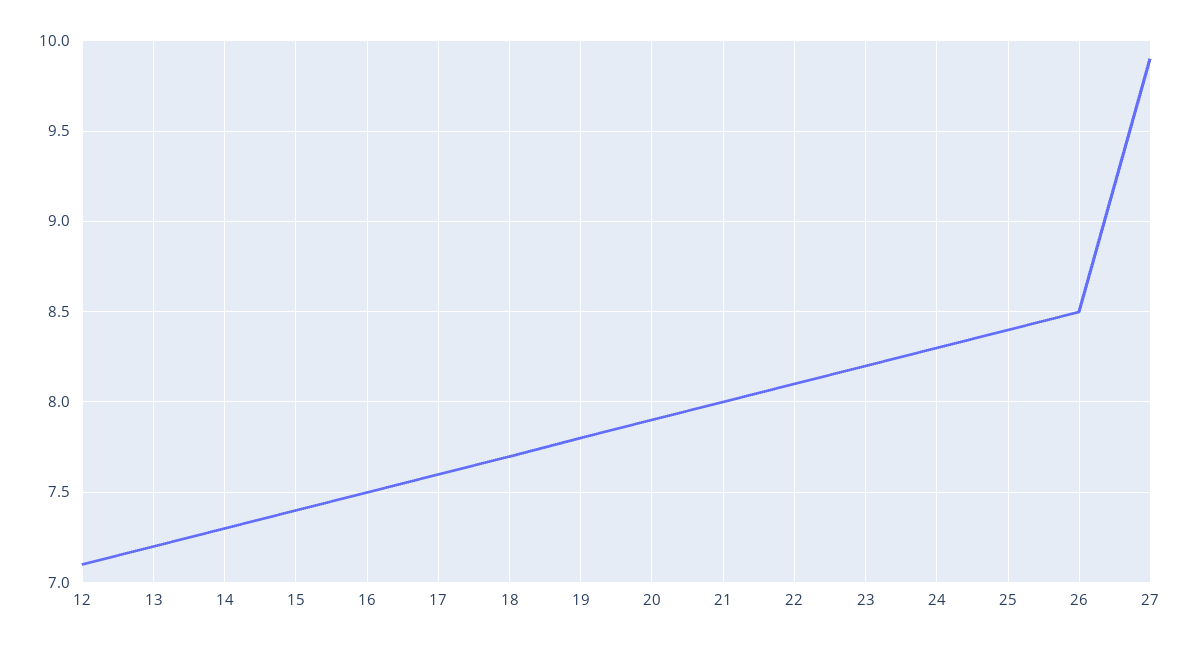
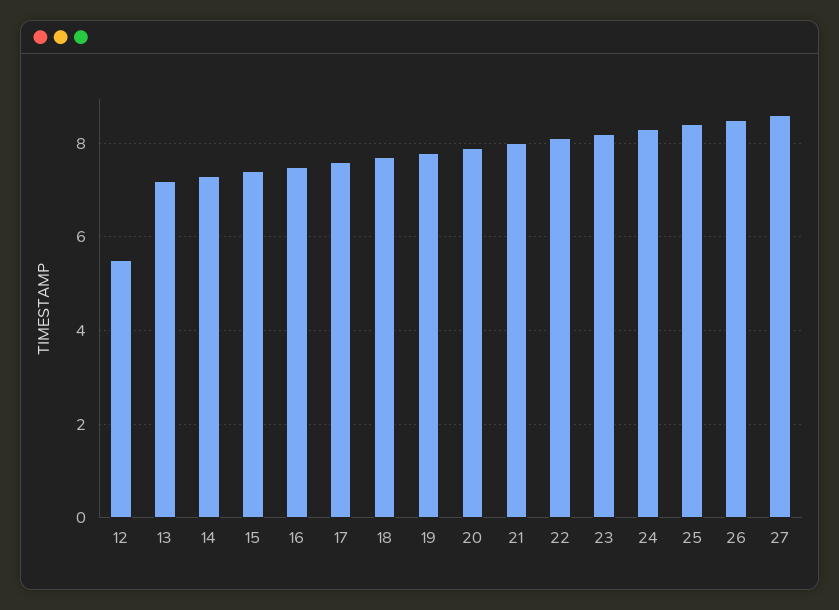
12: 7.1 -> 5.5
27: 9.9 -> 8.5

